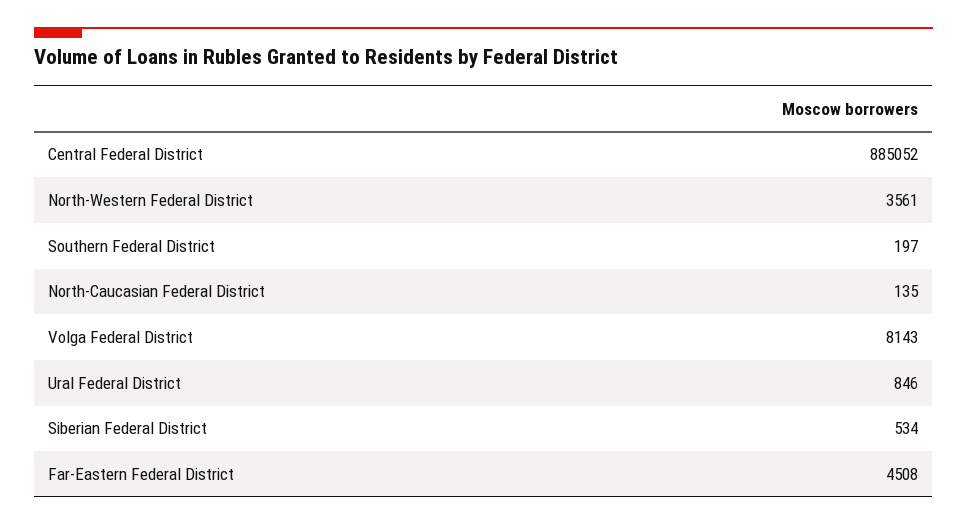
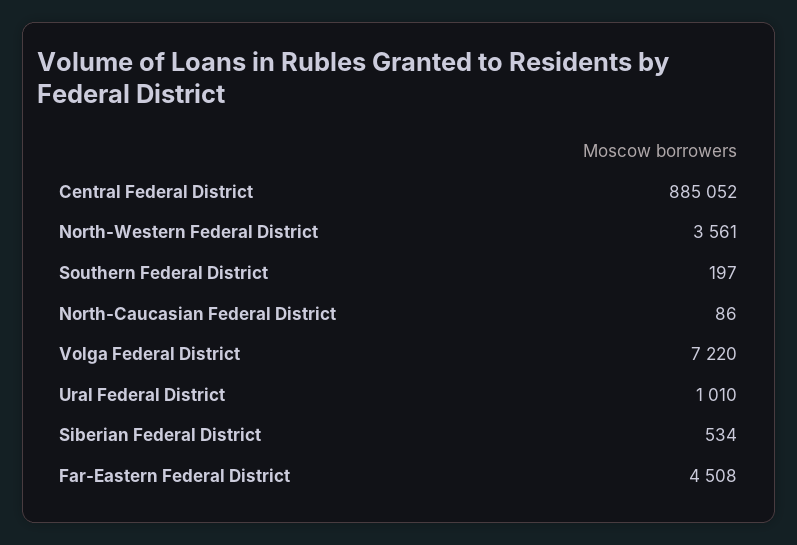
North-Caucasian Federal District: 135 -> 86
Volga Federal District: 8143 -> 7220
Ural Federal District: 846 -> 1010

